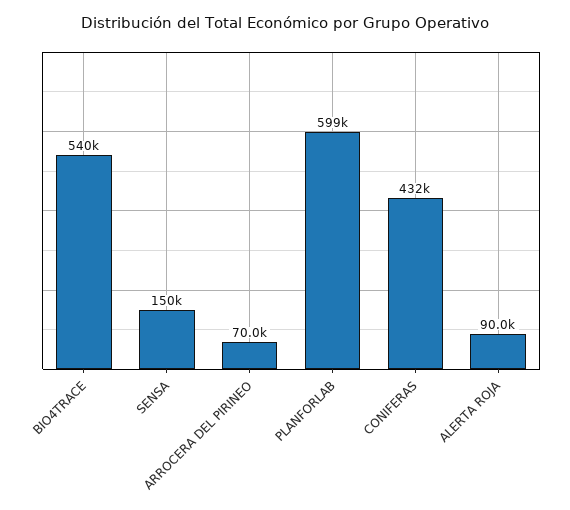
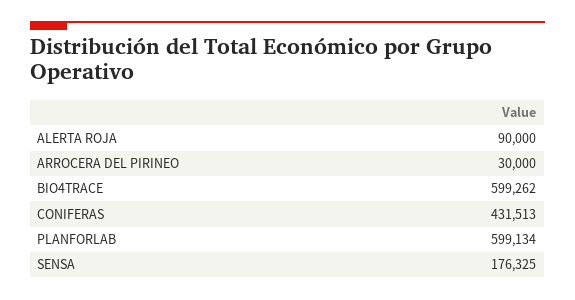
BIO4TRACE: 540000 -> 599262
SENSA: 150000 -> 176325
ARROCERA DEL PIRINEO: 70000 -> 30000

